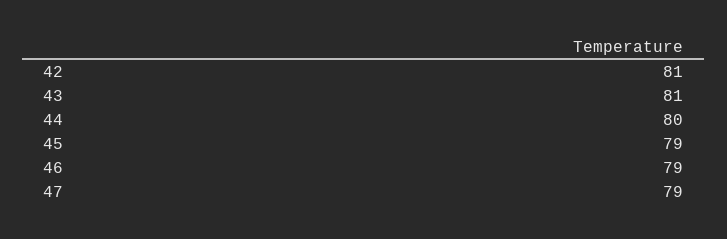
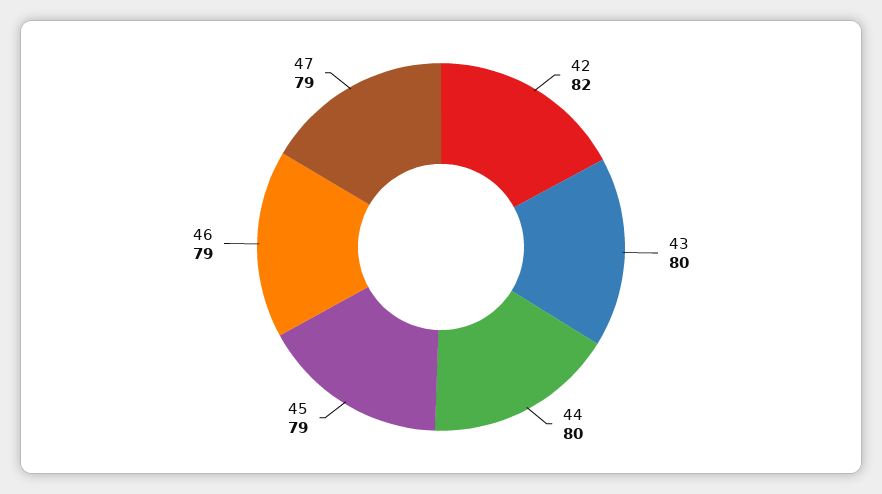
42: 81 -> 82
43: 81 -> 80

